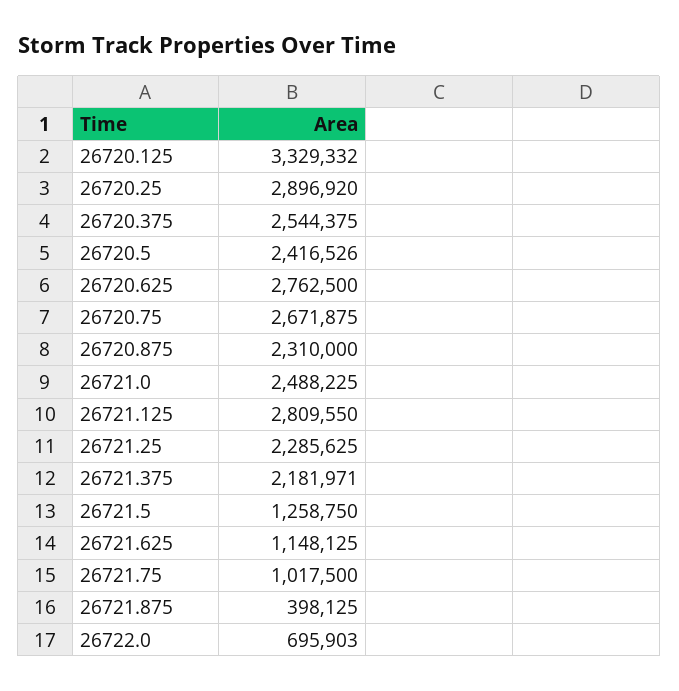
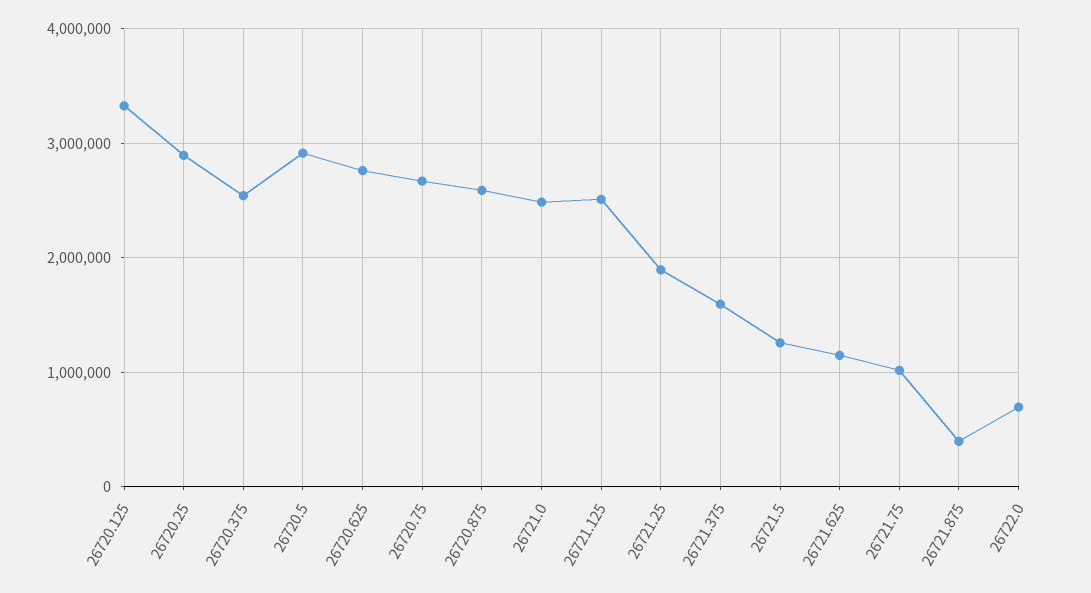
26720.5: 2416526 -> 2900000
26720.875: 2310000 -> 2600000
26721.125: 2809550 -> 2500000
26721.25: 2285625 -> 1900000
26721.375: 2181971 -> 1600000

